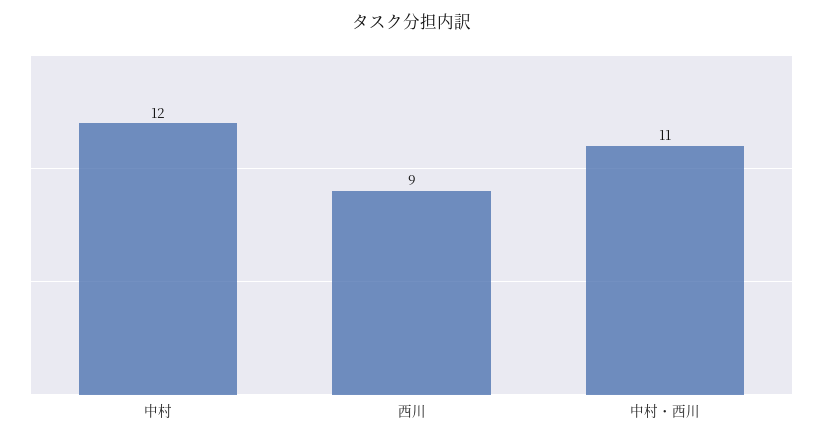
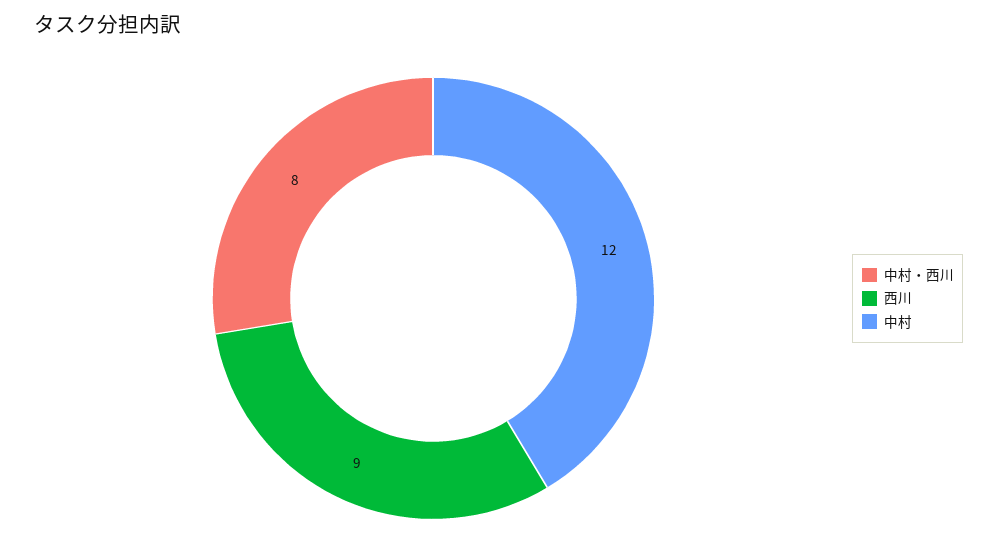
中村・西川: 11 -> 8

